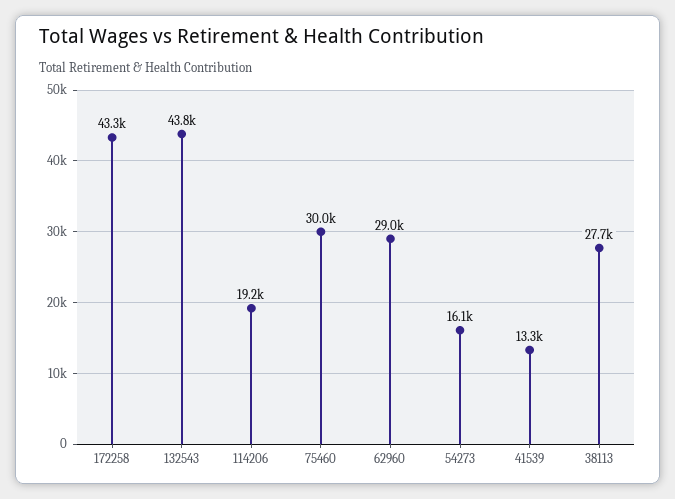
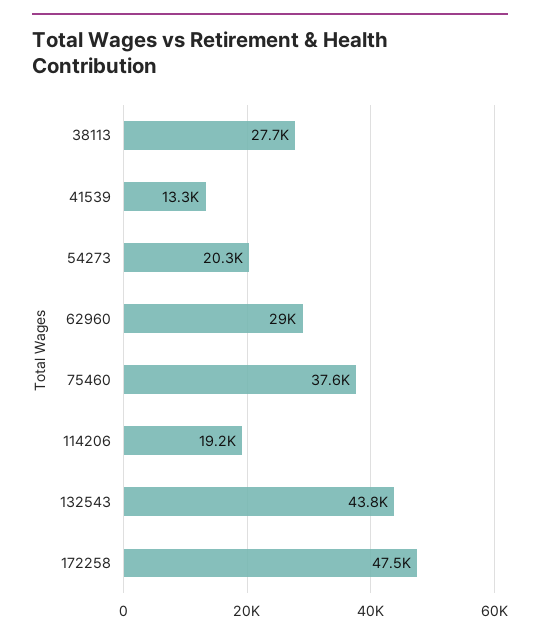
172258: 43300 -> 47500
75460: 30000 -> 37600
54273: 16100 -> 20300

